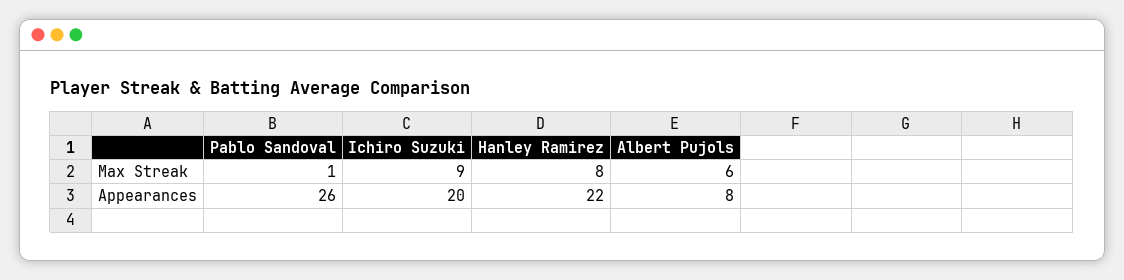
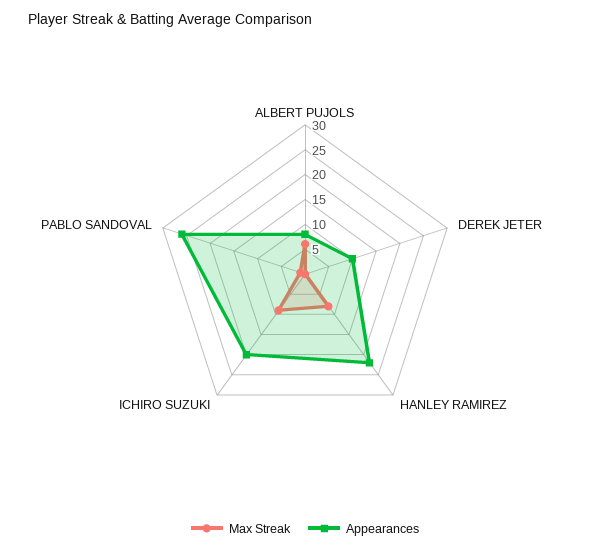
Max Streak, DEREK JETER: none -> 0
Appearances, DEREK JETER: none -> 10

